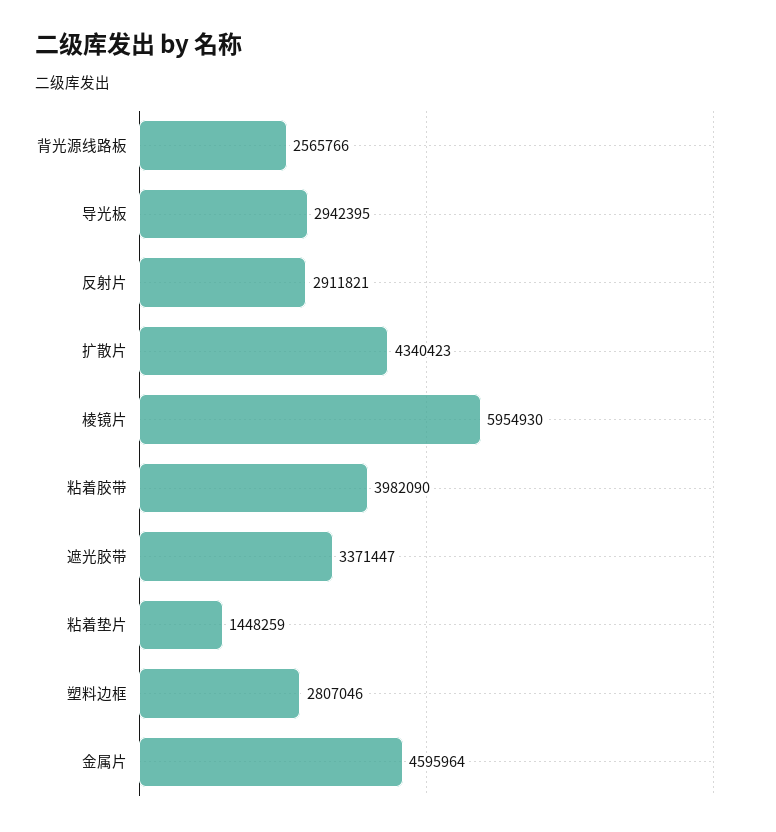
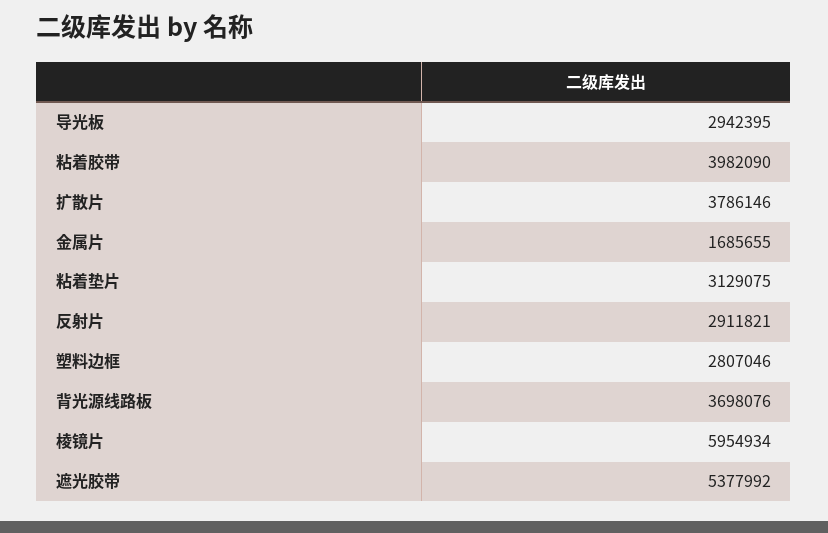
背光源线路板: 2565766 -> 3698076
扩散片: 4340423 -> 3786146
棱镜片: 5954930 -> 5954934
遮光胶带: 3371447 -> 5377992
粘着垫片: 1448259 -> 3129075
金属片: 4595964 -> 1685655

